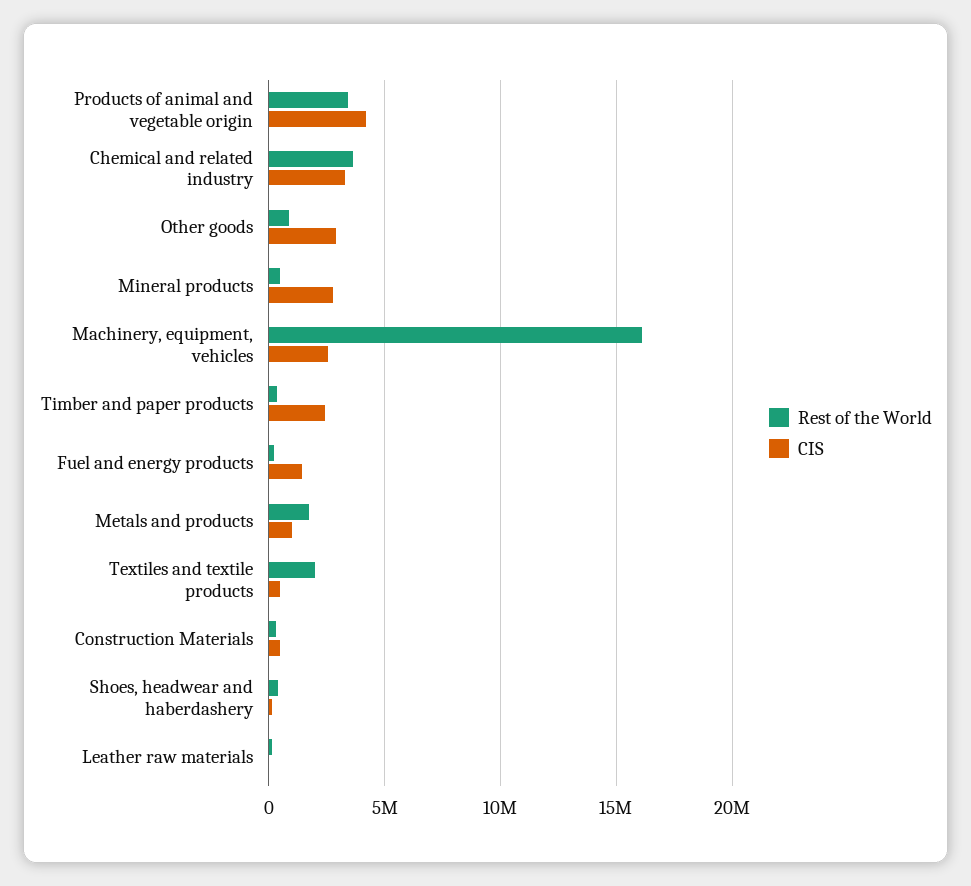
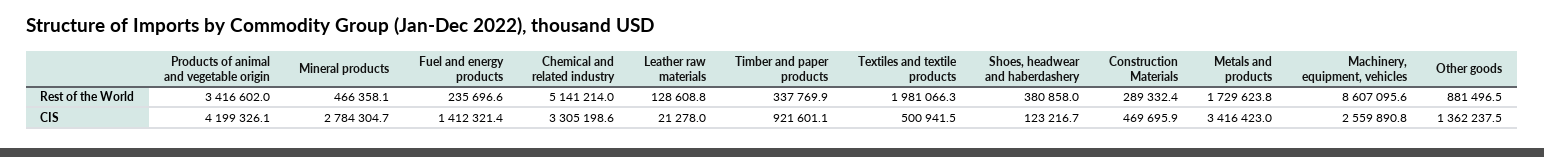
Rest of the World, Chemical and related industry: 3500000 -> 5141214
CIS, Other goods: 3000000 -> 1362237.5
Rest of the World, Machinery, equipment, vehicles: 16000000 -> 8607095.6
CIS, Timber and paper products: 2500000 -> 921601.1
CIS, Metals and products: 1000000 -> 3416423

